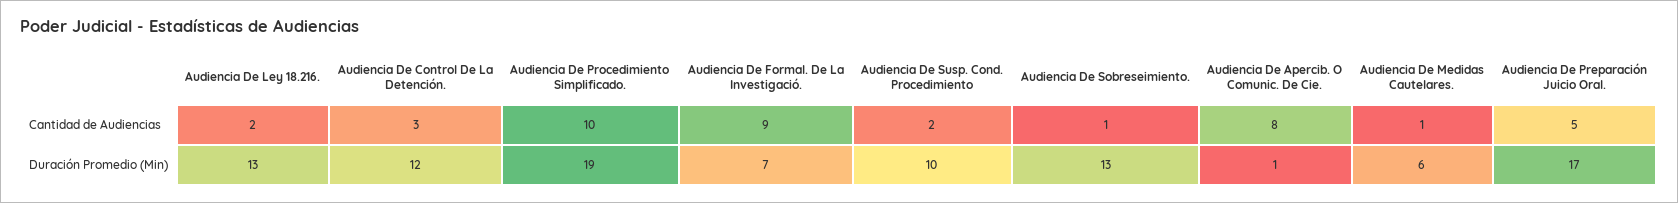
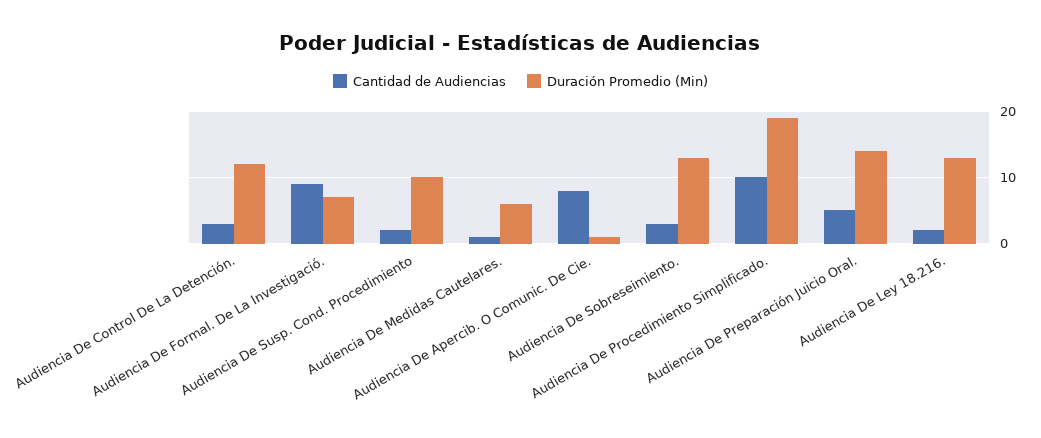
Cantidad de Audiencias, Audiencia De Sobreseimiento.: 1 -> 3
Duración Promedio (Min), Audiencia De Preparación Juicio Oral.: 17 -> 14

